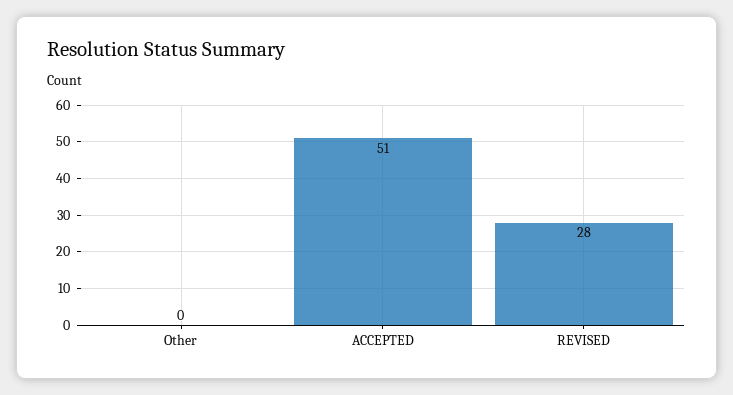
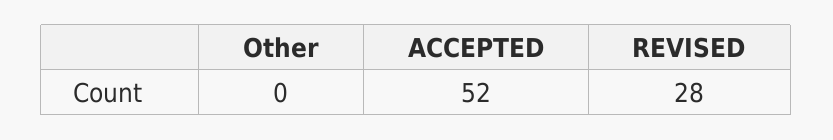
ACCEPTED: 51 -> 52

